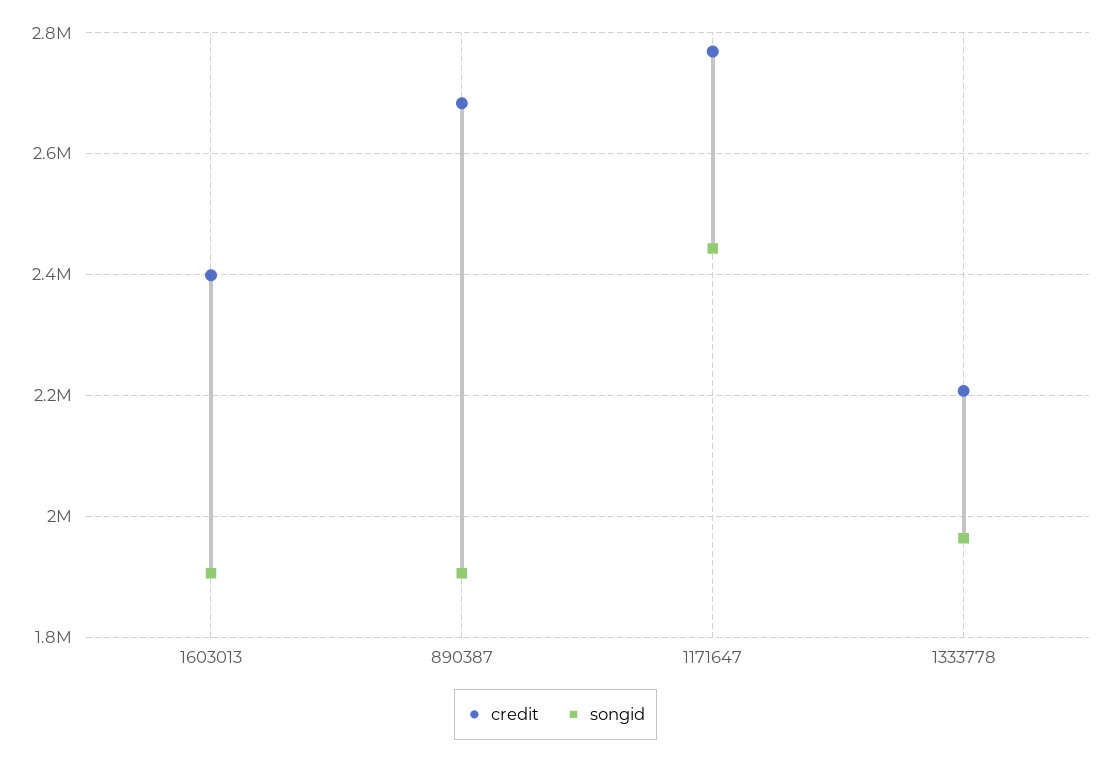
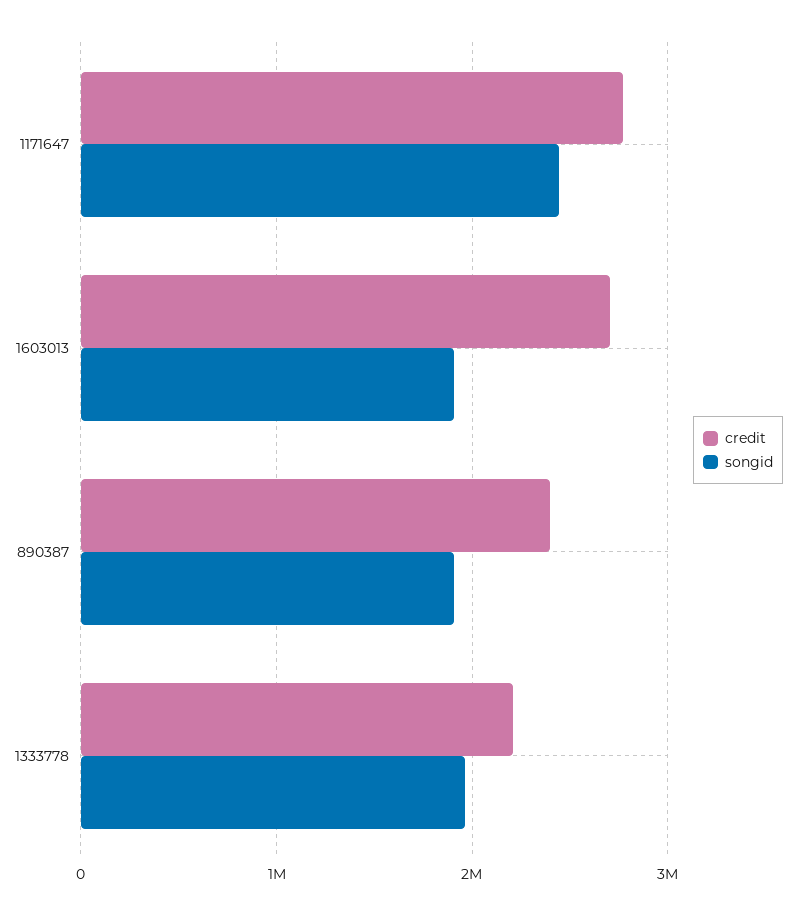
credit, 1603013: 2400000 -> 2700000
credit, 890387: 2680000 -> 2400000

